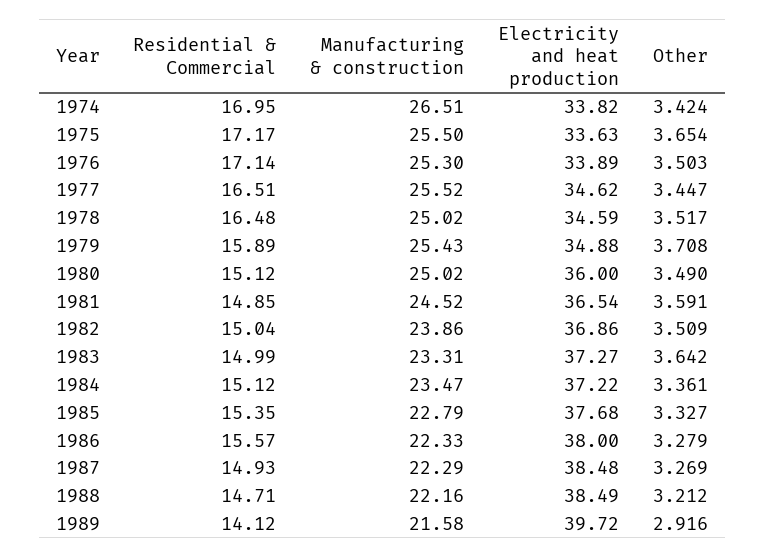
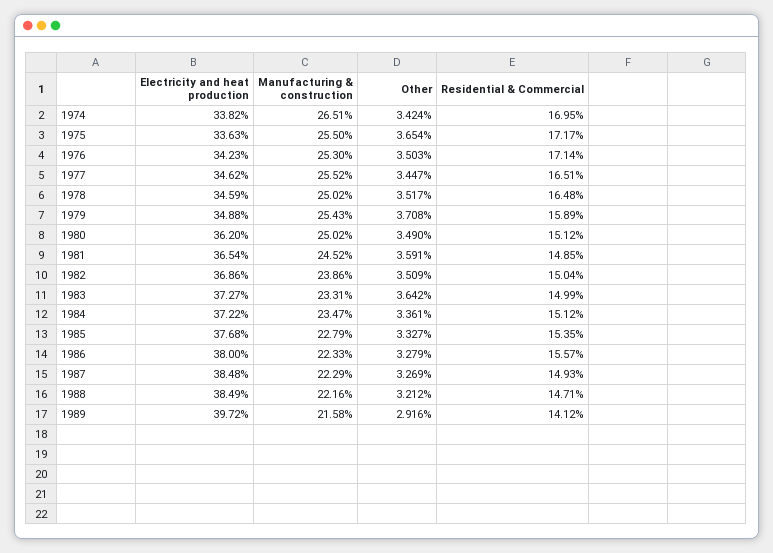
Electricity and heat production, 1976: 33.89 -> 34.23
Electricity and heat production, 1980: 36 -> 36.2

